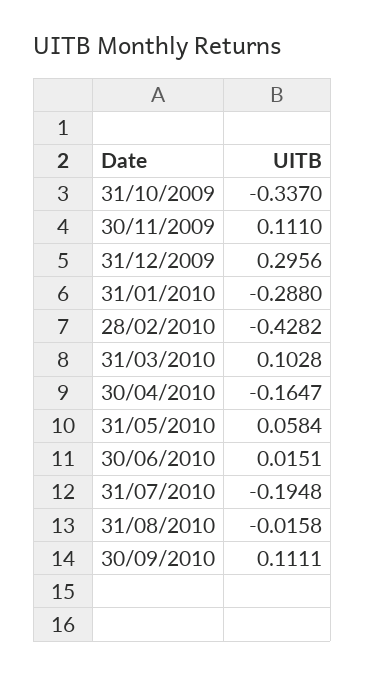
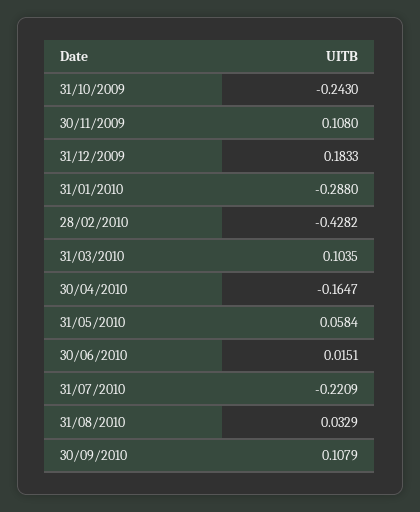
31/10/2009: -0.337 -> -0.243
30/11/2009: 0.111 -> 0.108
31/12/2009: 0.2956 -> 0.1833
31/03/2010: 0.1028 -> 0.1035
31/07/2010: -0.1948 -> -0.2209
31/08/2010: -0.0158 -> 0.0329
30/09/2010: 0.1111 -> 0.1079

